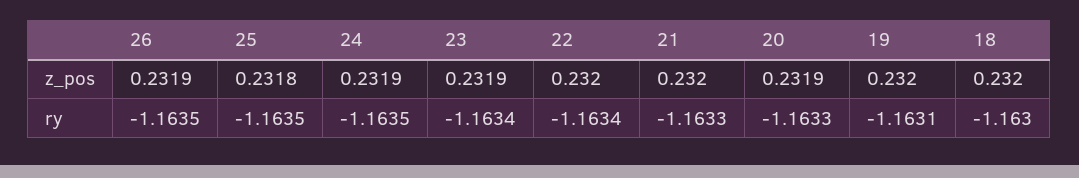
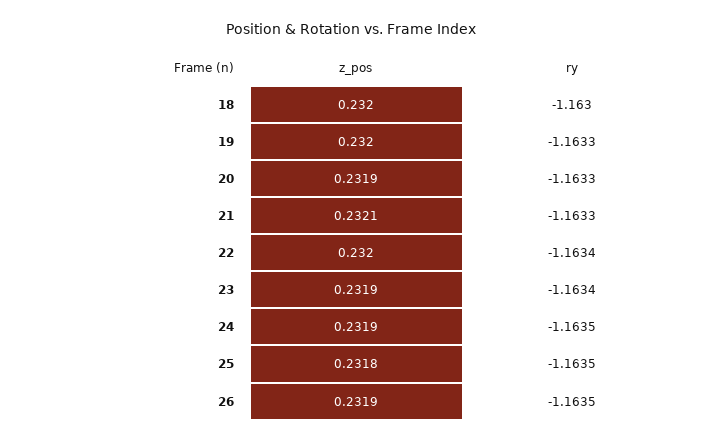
21, z_pos: 0.232 -> 0.2321
19, ry: -1.1631 -> -1.1633

